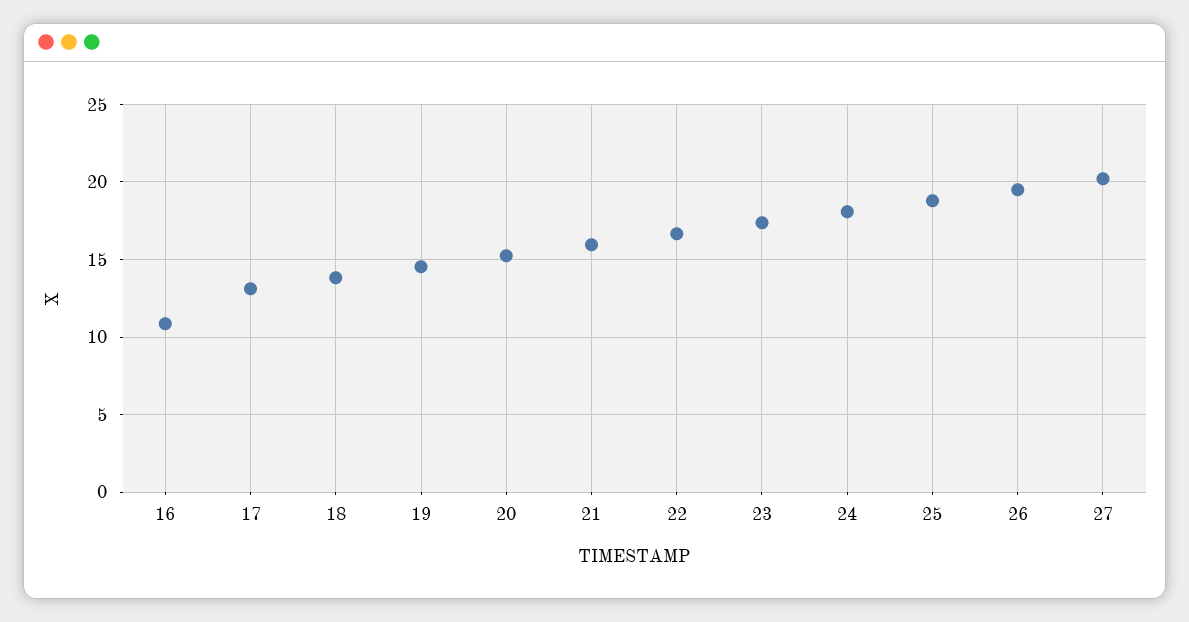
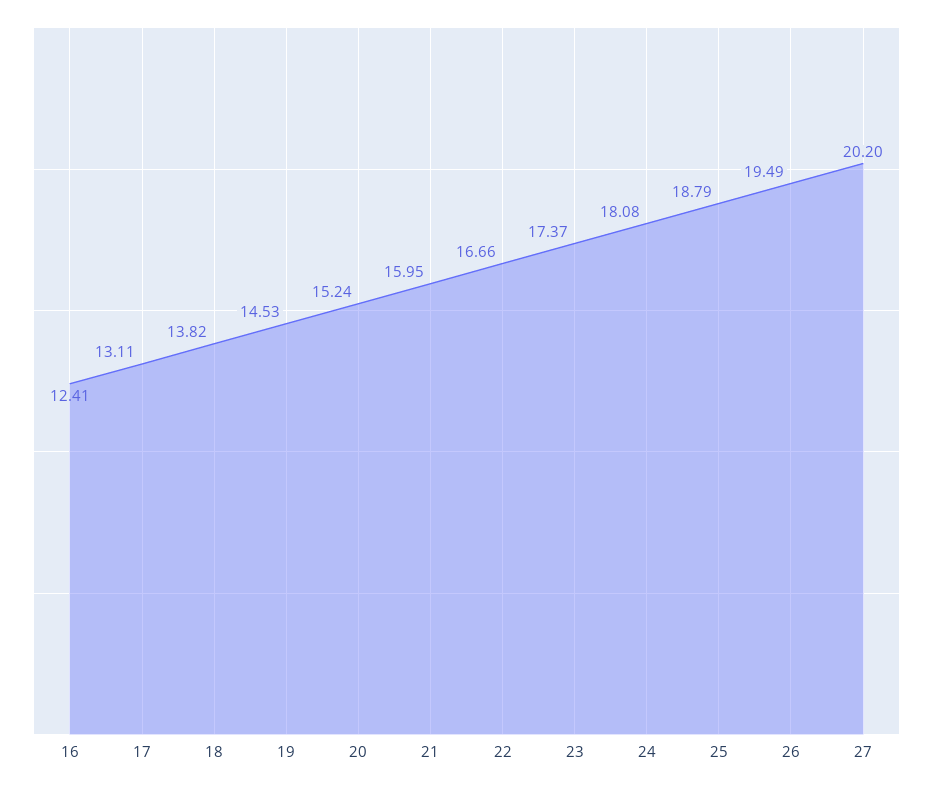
16: 11 -> 12.41

